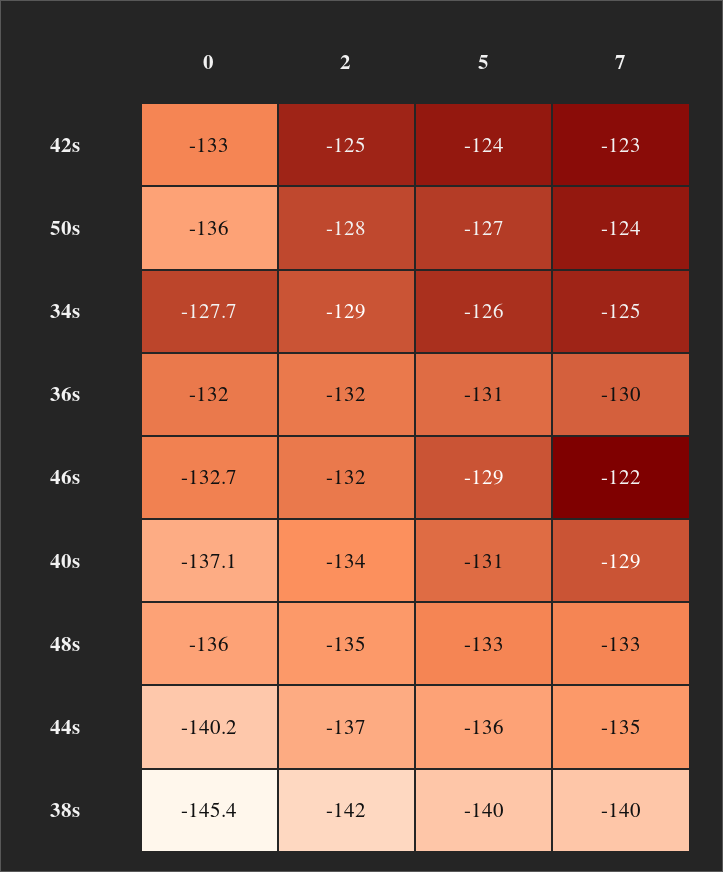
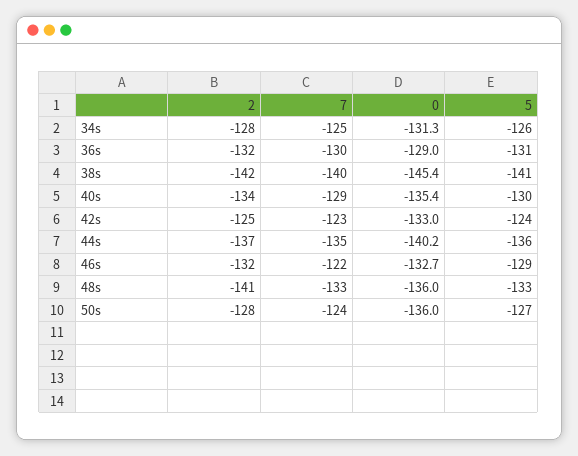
0, 34s: -127.7 -> -131.3
2, 34s: -129 -> -128
0, 36s: -132 -> -129
0, 40s: -137.1 -> -135.4
5, 40s: -131 -> -130
2, 48s: -135 -> -141
5, 38s: -140 -> -141

